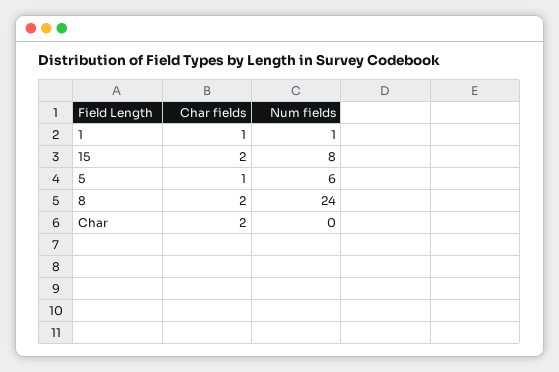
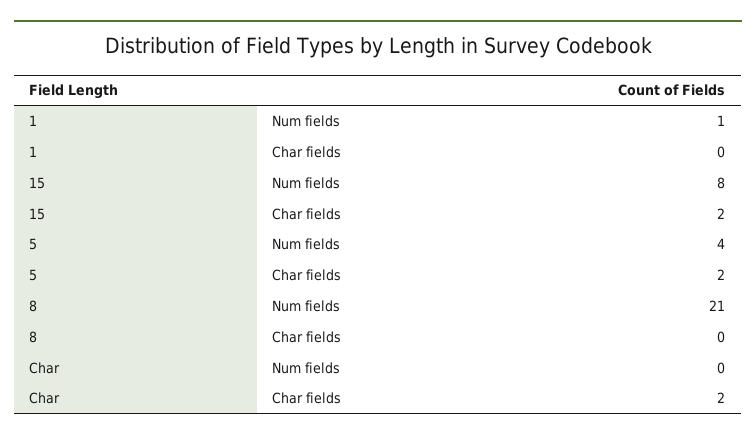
Char fields, 1: 1 -> 0
Char fields, 5: 1 -> 2
Num fields, 5: 6 -> 4
Char fields, 8: 2 -> 0
Num fields, 8: 24 -> 21

